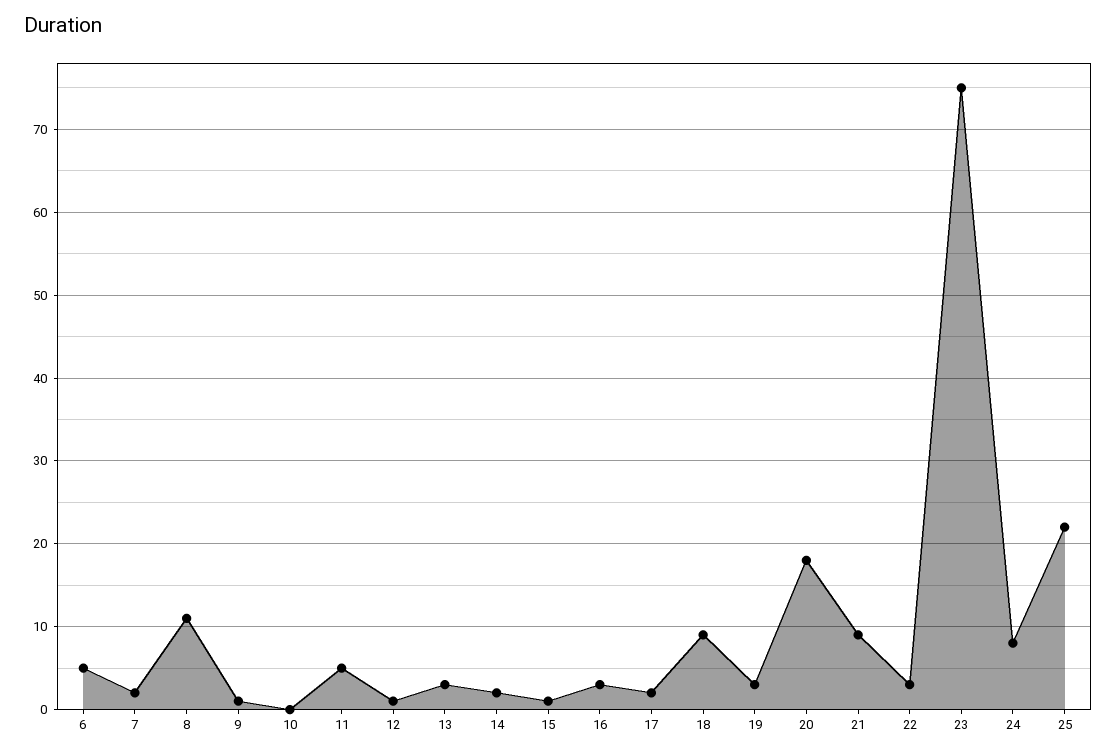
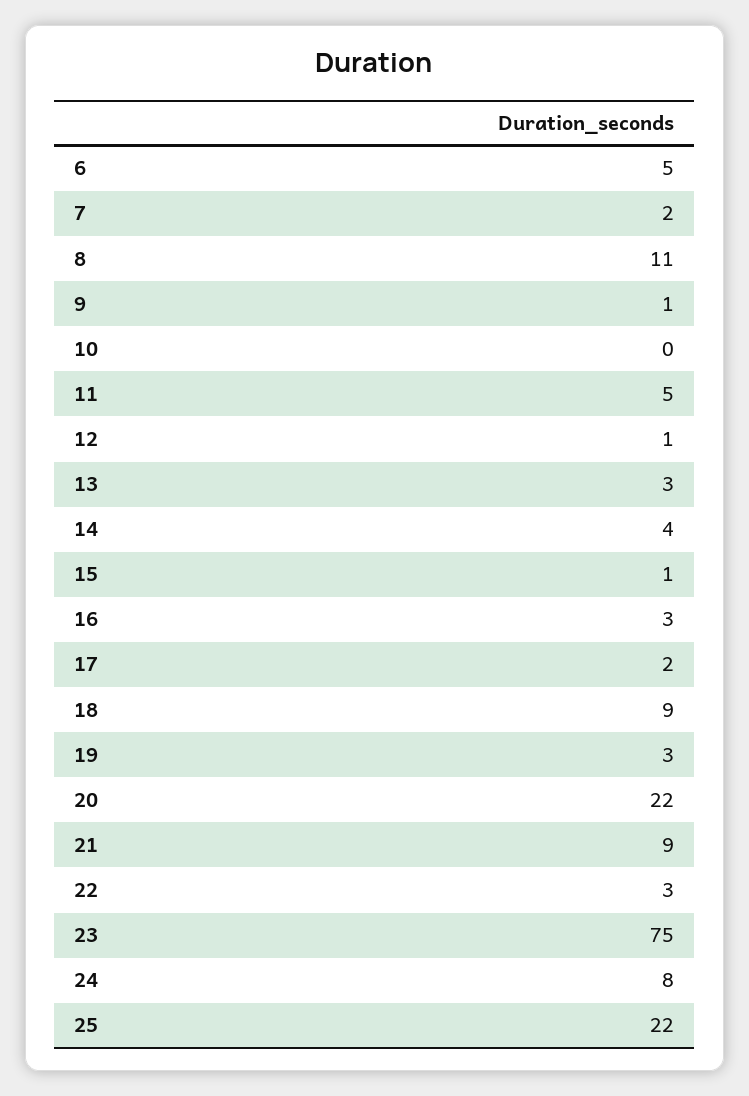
14: 2 -> 4
20: 18 -> 22

